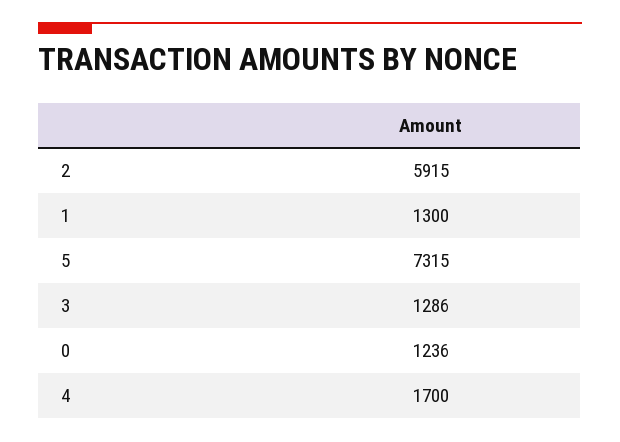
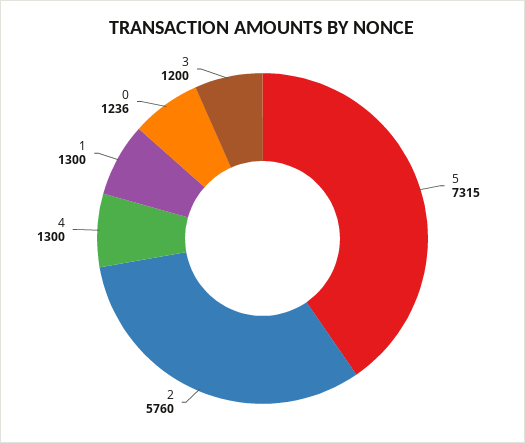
2: 5915 -> 5760
3: 1286 -> 1200
4: 1700 -> 1300

